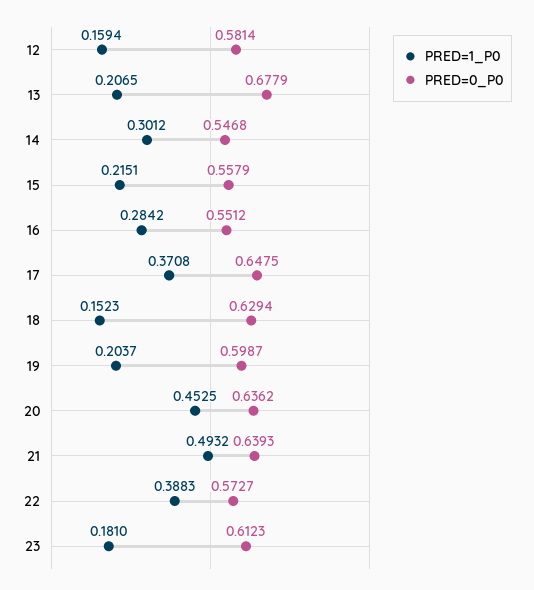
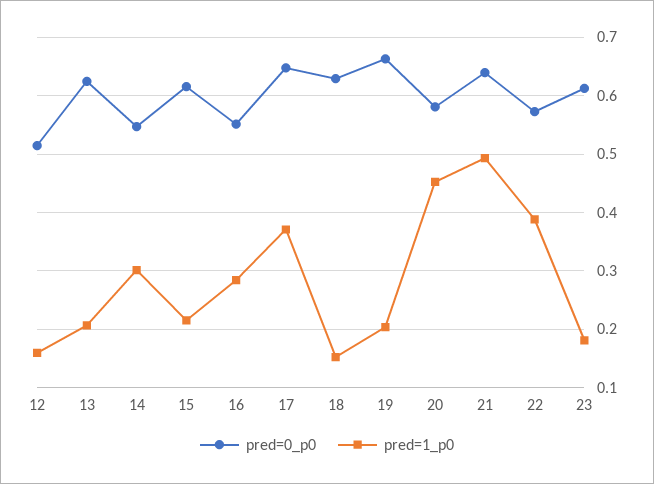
PRED=0_P0, 12: 0.5814 -> 0.52
PRED=0_P0, 13: 0.6779 -> 0.62
PRED=0_P0, 15: 0.5579 -> 0.62
PRED=0_P0, 19: 0.5987 -> 0.66
PRED=0_P0, 20: 0.6362 -> 0.58

